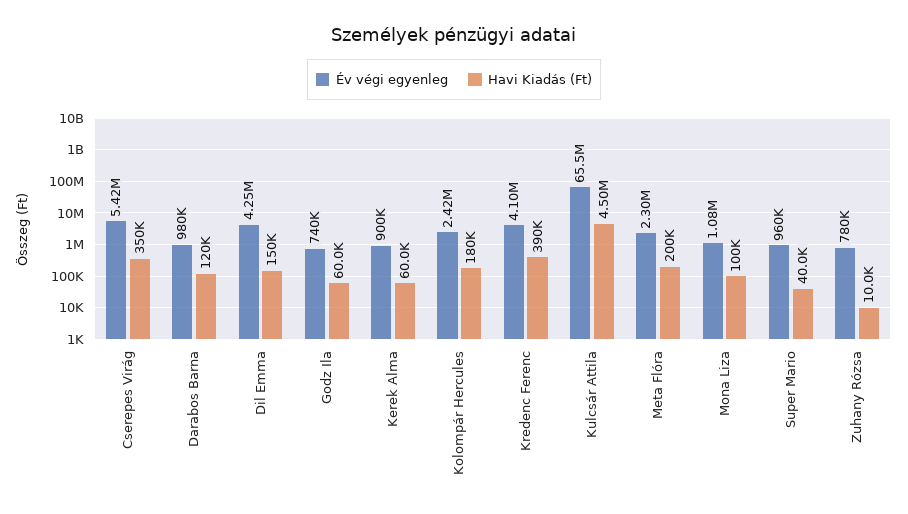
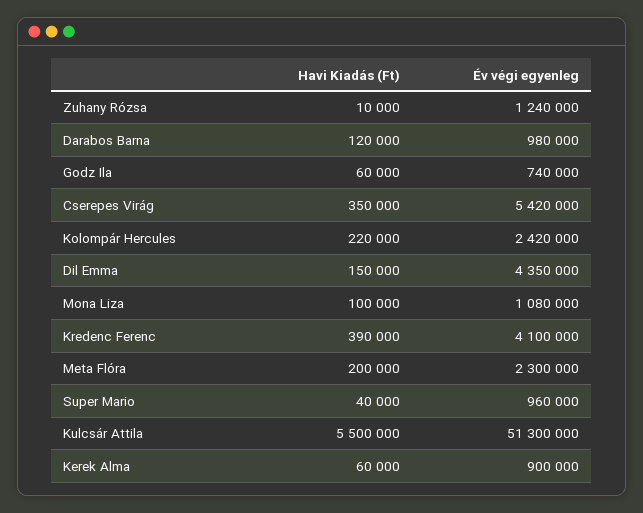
Év végi egyenleg, Dil Emma: 4250000 -> 4350000
Havi Kiadás (Ft), Kolompár Hercules: 180000 -> 220000
Év végi egyenleg, Kulcsár Attila: 65500000 -> 51300000
Havi Kiadás (Ft), Kulcsár Attila: 4500000 -> 5500000
Év végi egyenleg, Zuhany Rózsa: 780000 -> 1240000

